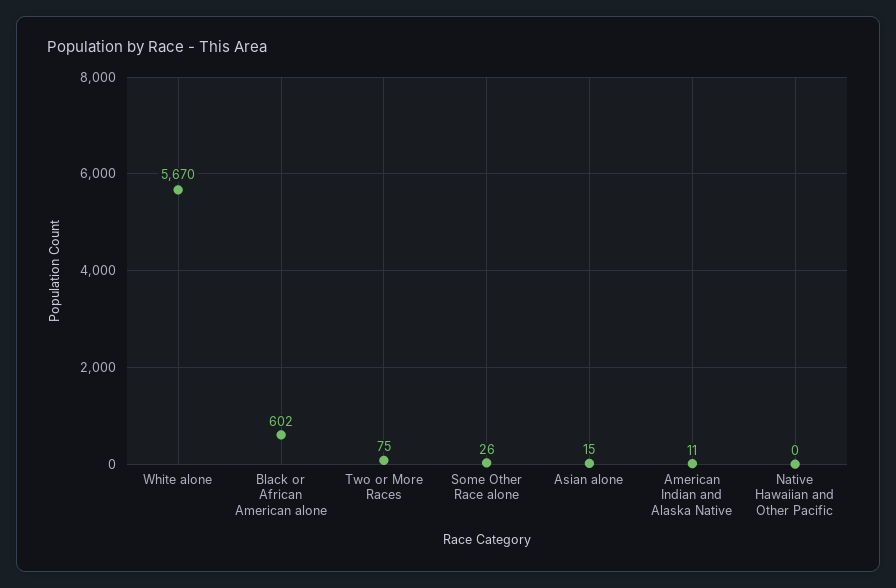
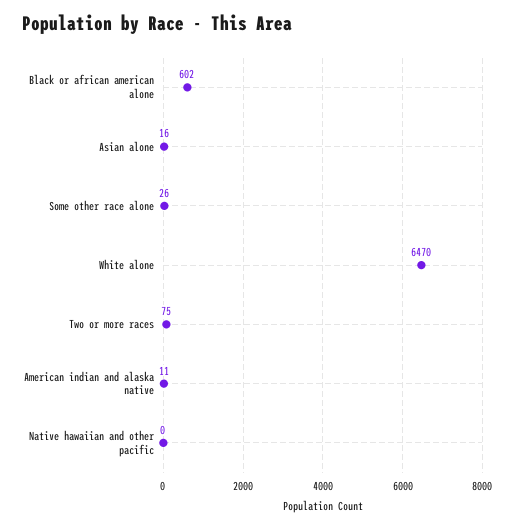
White alone: 5670 -> 6470
Asian alone: 15 -> 16

